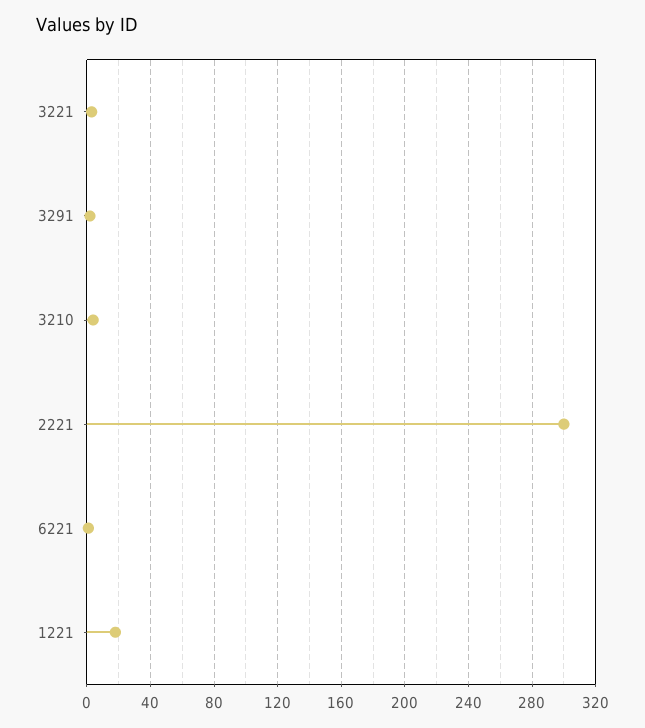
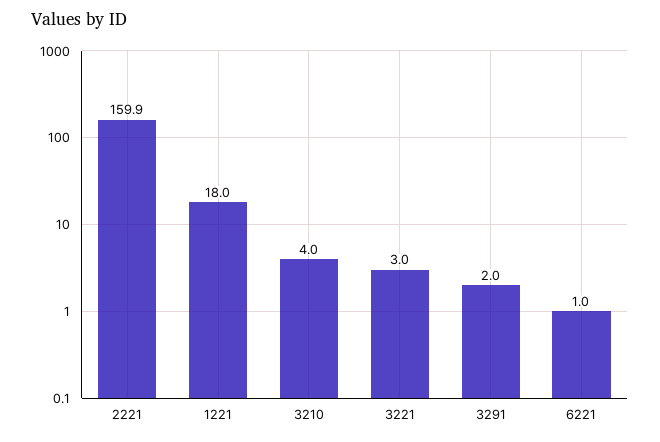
2221: 300 -> 159.9

